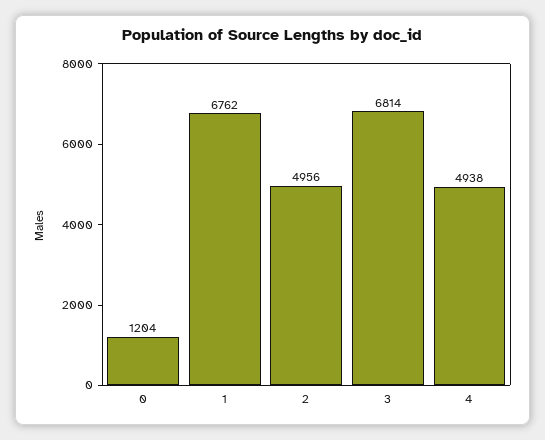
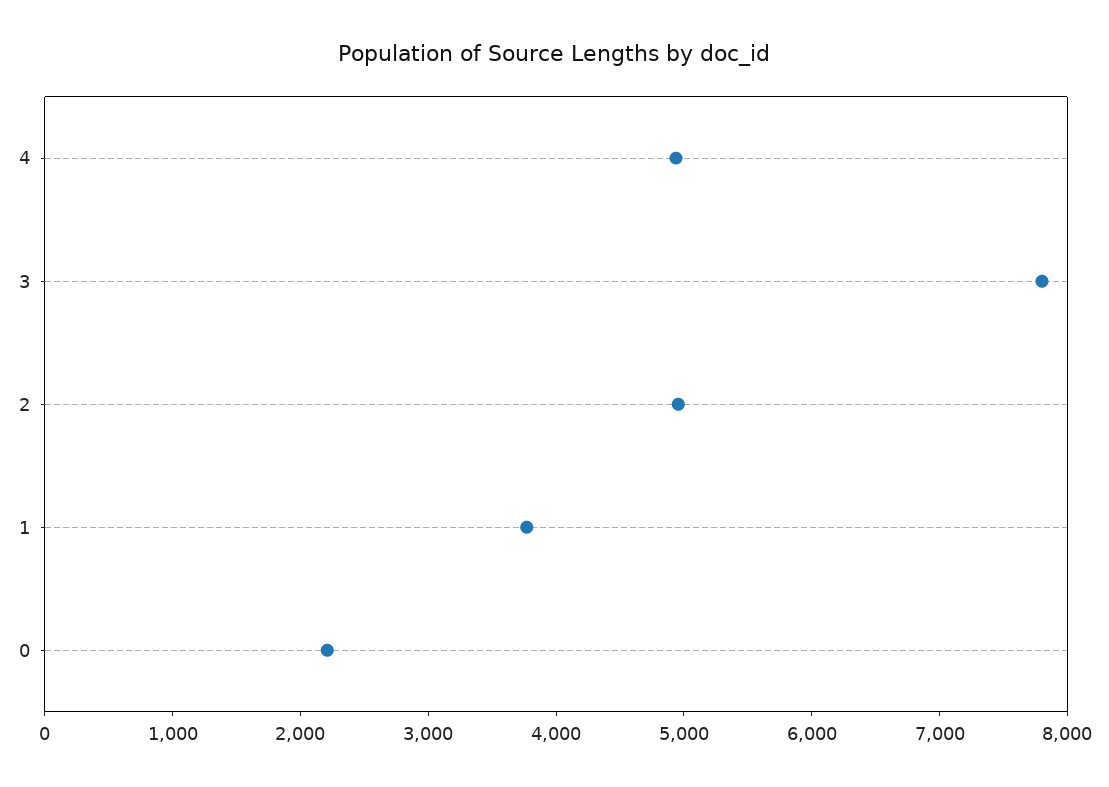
0: 1204 -> 2200
1: 6762 -> 3800
3: 6814 -> 7800

